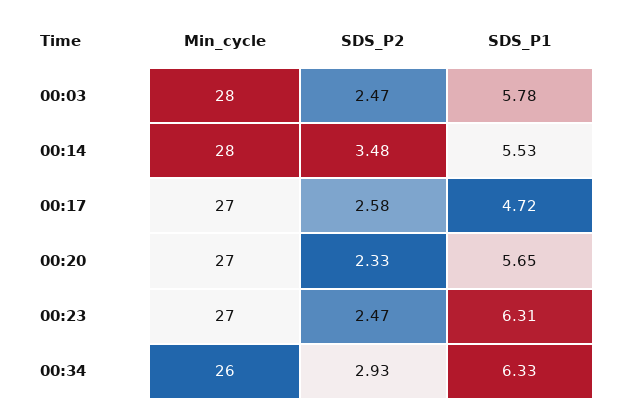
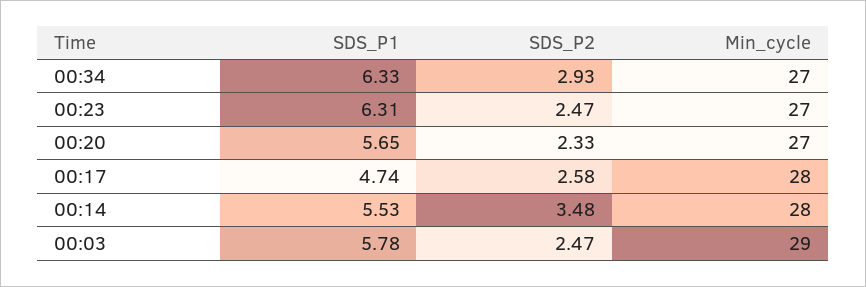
Min_cycle, 00:03: 28 -> 29
Min_cycle, 00:17: 27 -> 28
SDS_P1, 00:17: 4.72 -> 4.74
Min_cycle, 00:34: 26 -> 27

